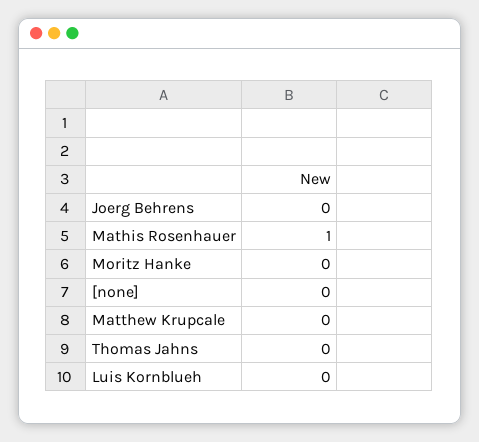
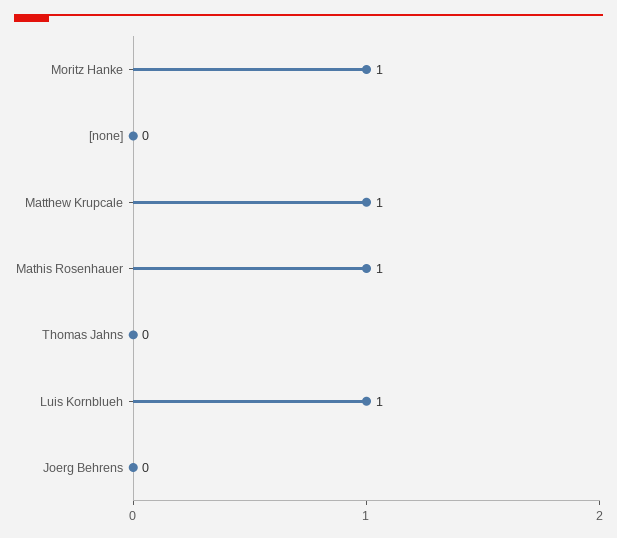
Moritz Hanke: 0 -> 1
Matthew Krupcale: 0 -> 1
Luis Kornblueh: 0 -> 1

